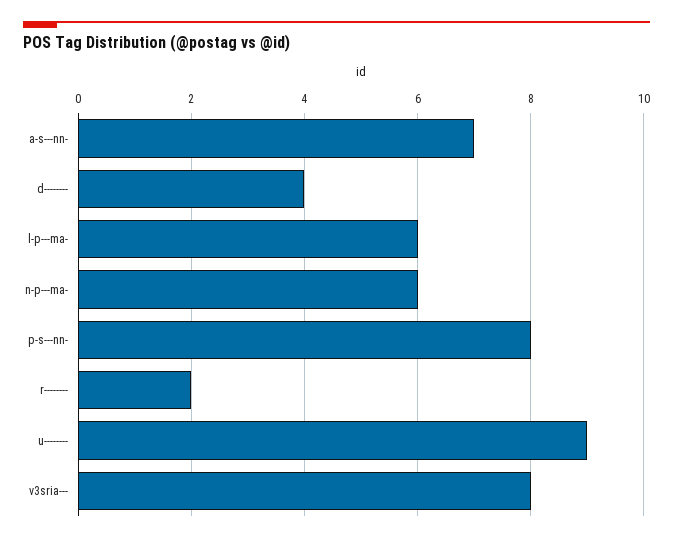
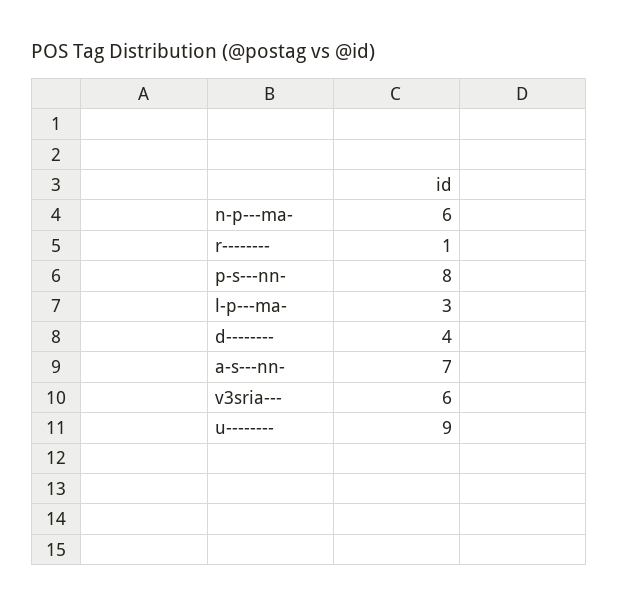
l-p---ma-: 6 -> 3
r--------: 2 -> 1
v3sria---: 8 -> 6

